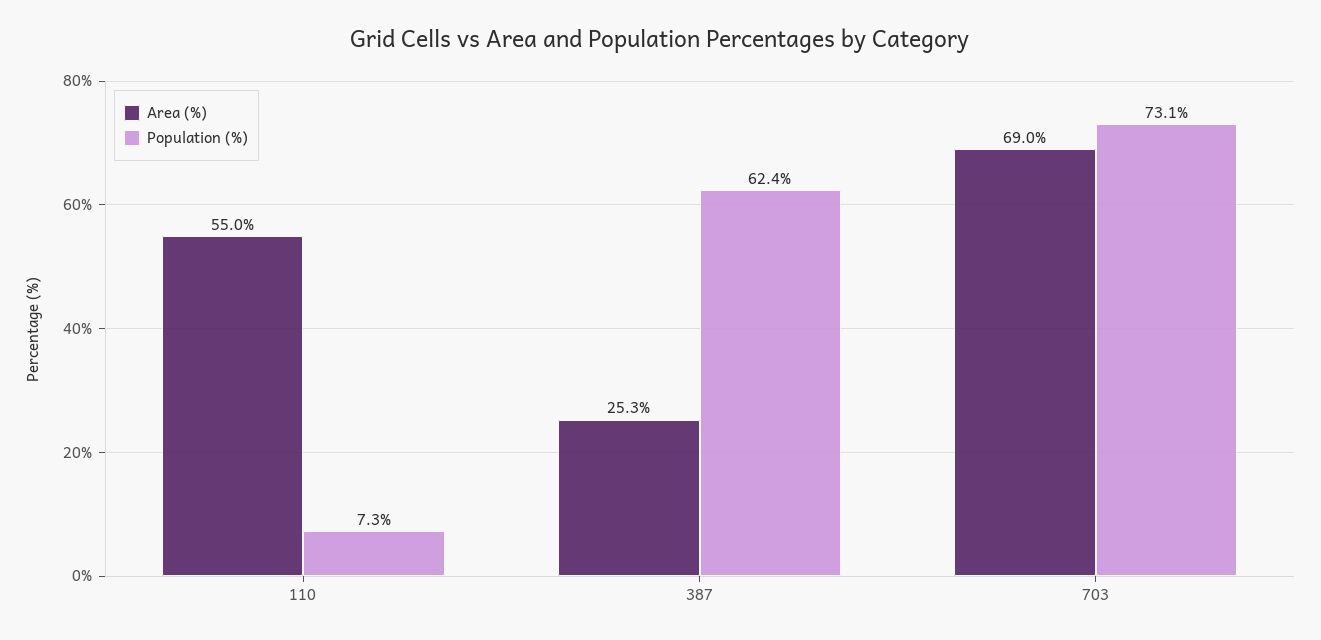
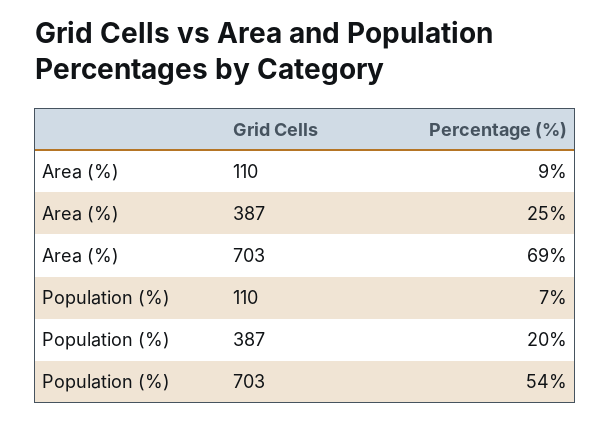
Area (%), 110: 55 -> 9
Population (%), 387: 62.4 -> 20
Population (%), 703: 73.1 -> 54

